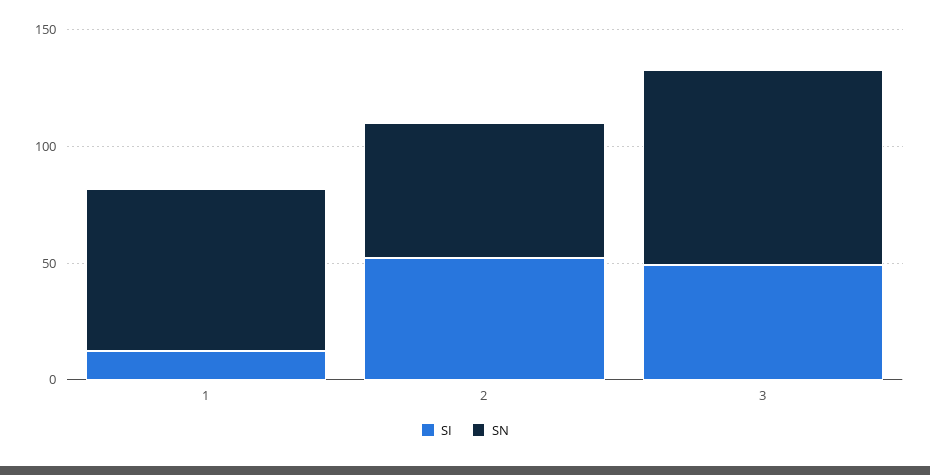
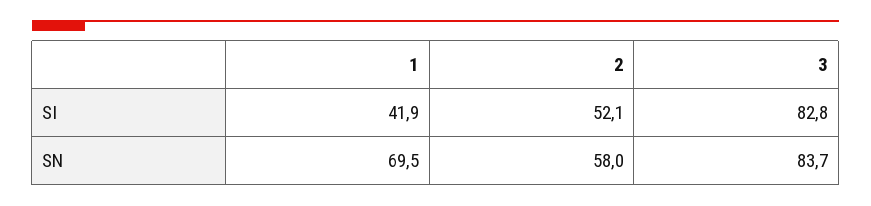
SI, 1: 10 -> 41.9
SI, 3: 50 -> 82.8

